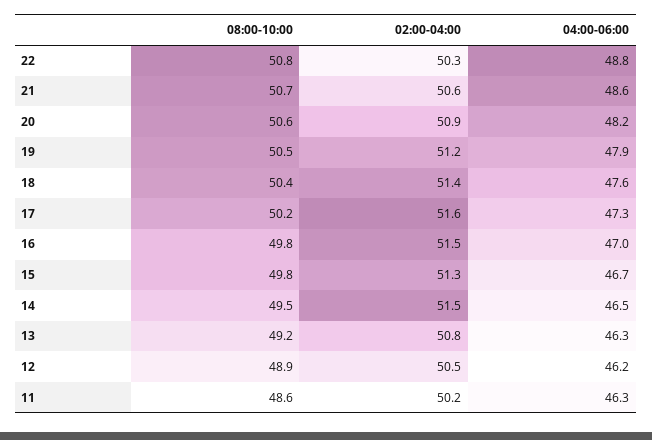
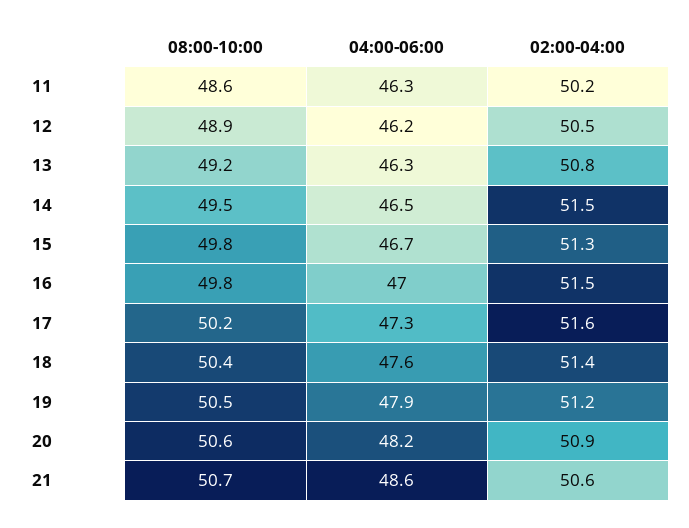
08:00-10:00, 22: 50.8 -> none
02:00-04:00, 22: 50.3 -> none
04:00-06:00, 22: 48.8 -> none

